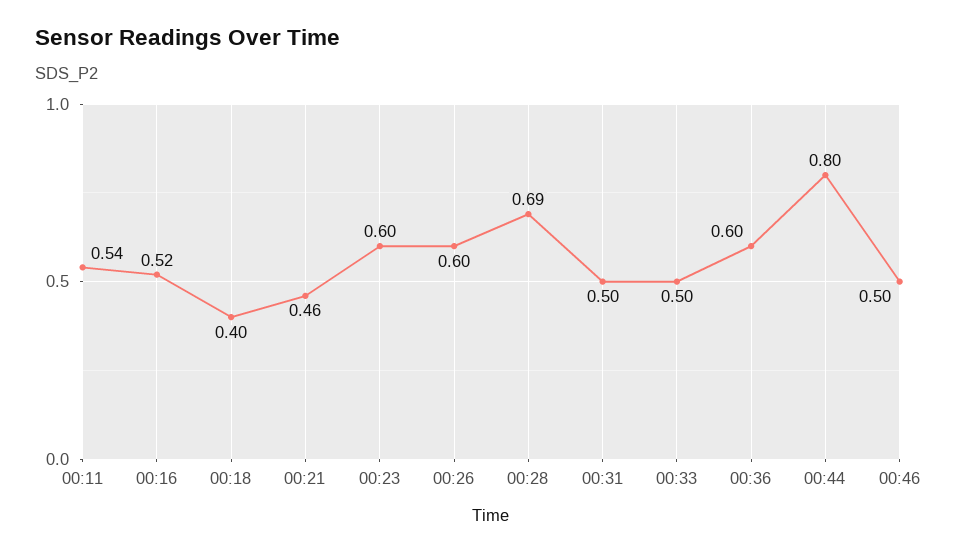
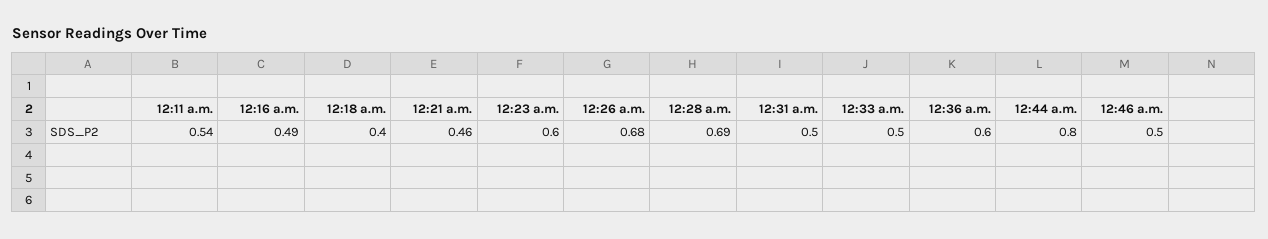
00:16: 0.52 -> 0.49
00:26: 0.6 -> 0.68

